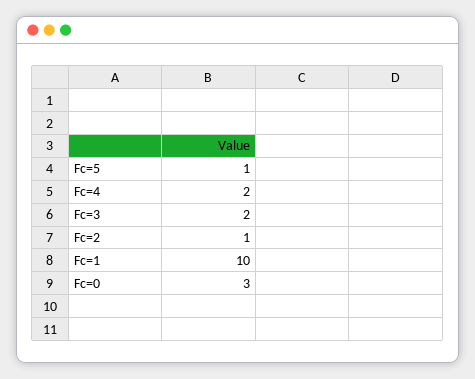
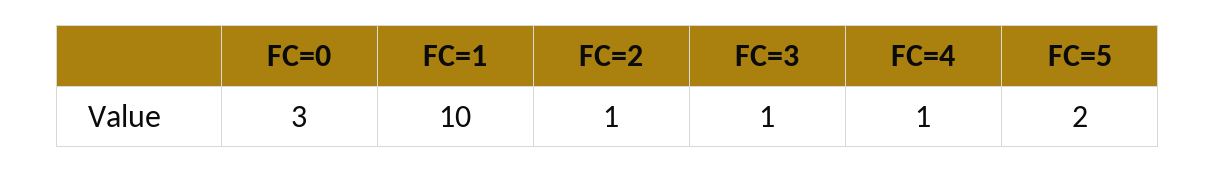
Fc=5: 1 -> 2
Fc=4: 2 -> 1
Fc=3: 2 -> 1

